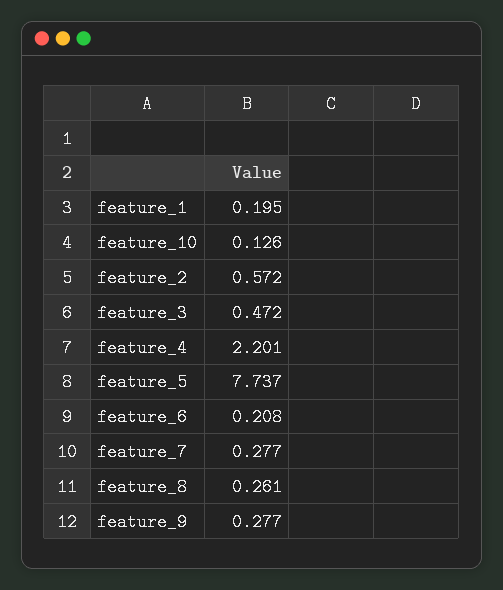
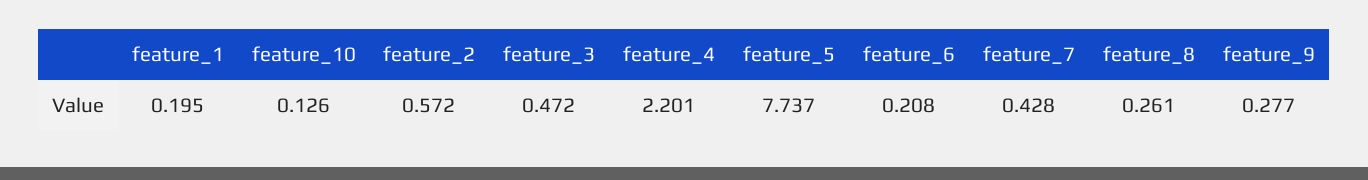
feature_7: 0.277 -> 0.428

